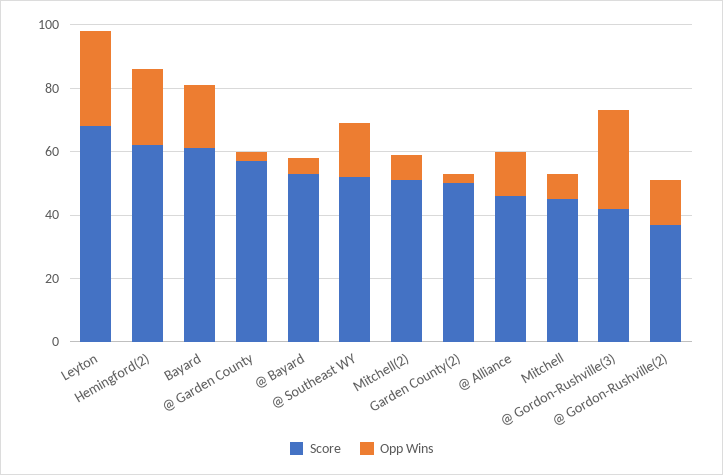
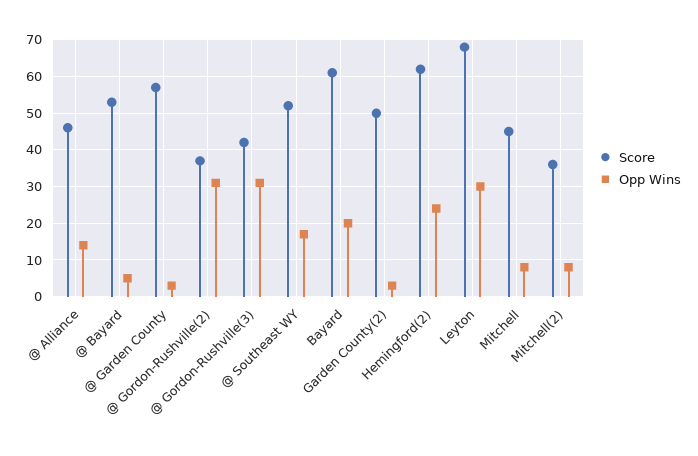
Score, Mitchell(2): 50 -> 35
Opp Wins, @ Gordon-Rushville(2): 15 -> 30

